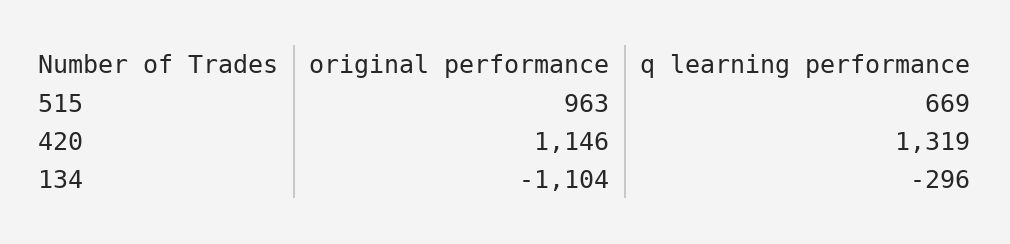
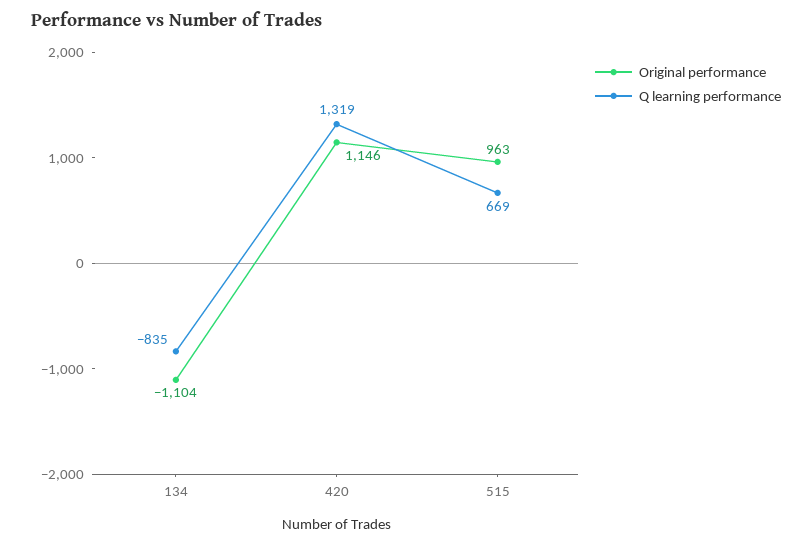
q learning performance, 134: -296 -> -835

